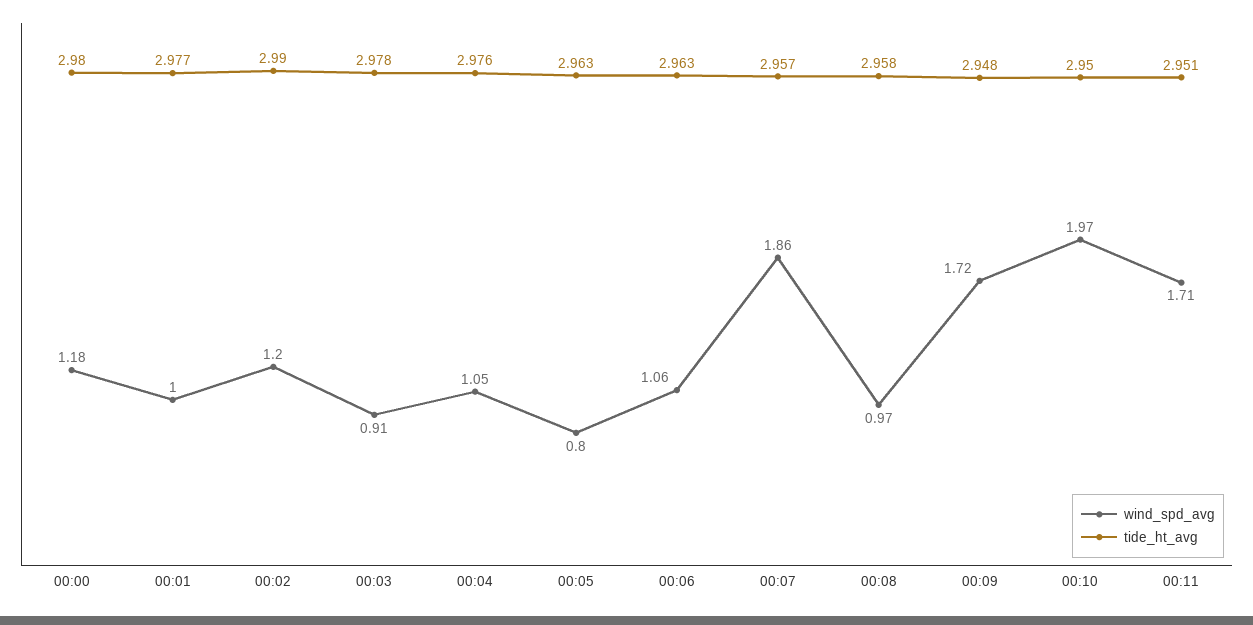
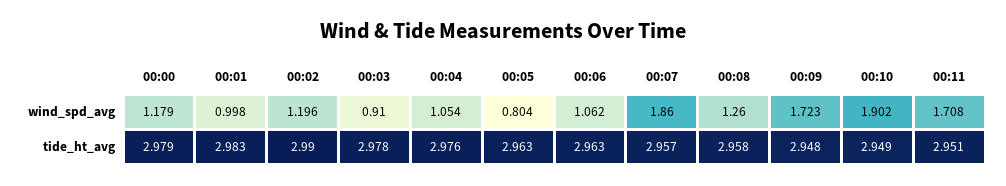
tide_ht_avg, 00:00: 2.98 -> 2.979
tide_ht_avg, 00:01: 2.977 -> 2.983
wind_spd_avg, 00:08: 0.97 -> 1.26
wind_spd_avg, 00:10: 1.97 -> 1.902
tide_ht_avg, 00:10: 2.95 -> 2.949

